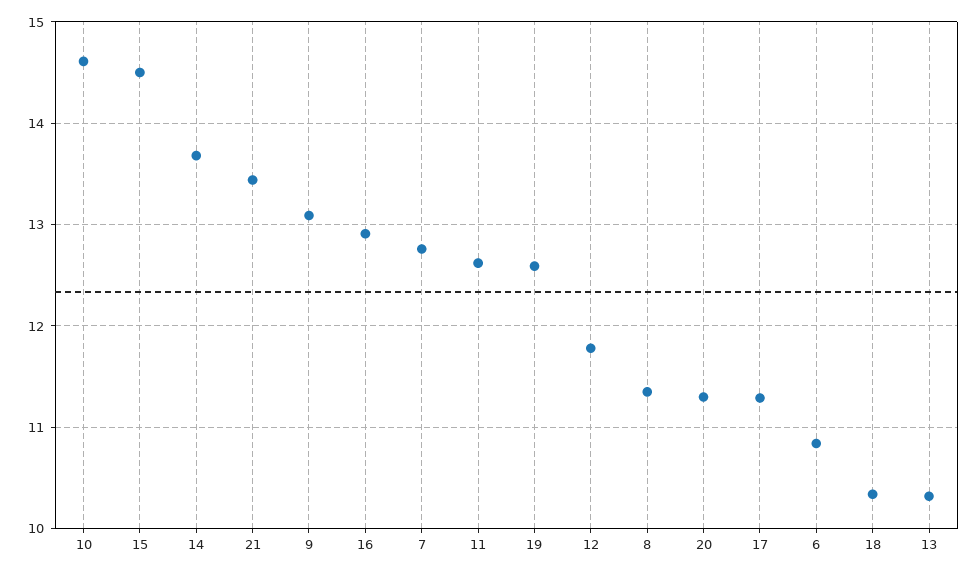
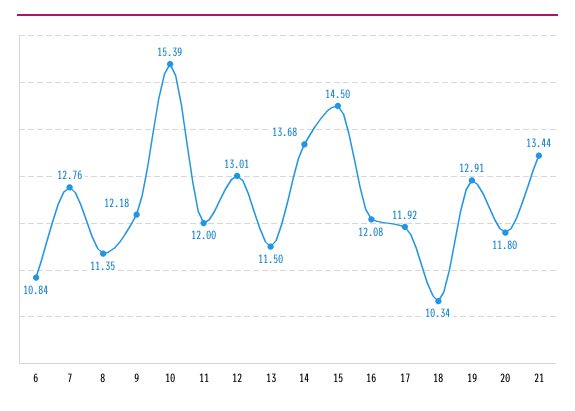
10: 14.6 -> 15.39
9: 13.1 -> 12.18
16: 12.9 -> 12.08
11: 12.6 -> 12
19: 12.6 -> 12.91
12: 11.8 -> 13.01
20: 11.3 -> 11.8
17: 11.3 -> 11.92
13: 10.3 -> 11.5

